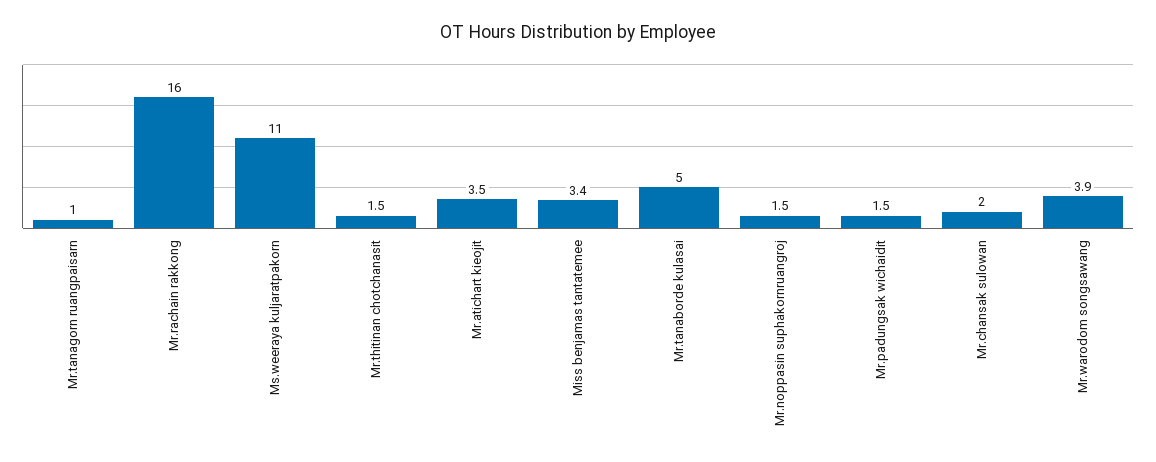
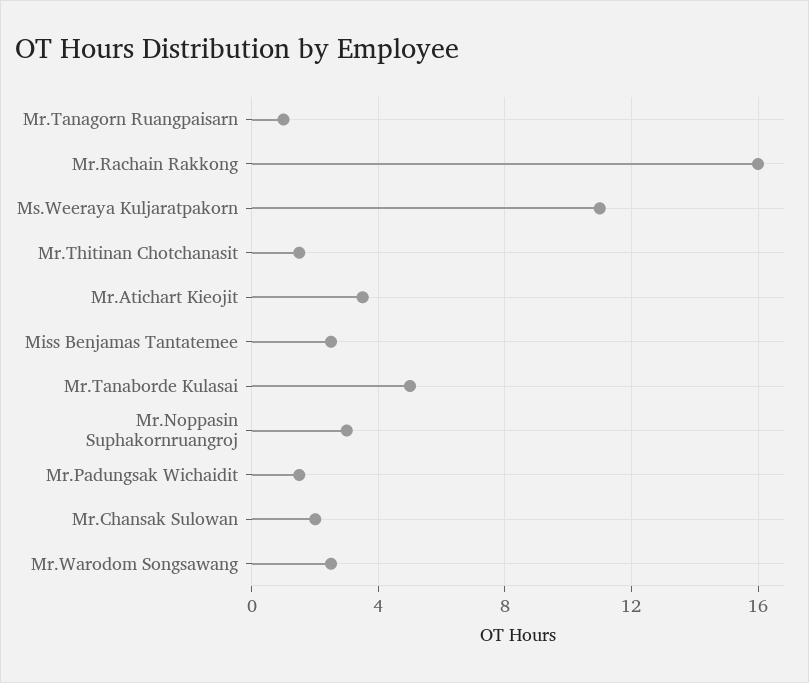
Miss benjamas tantatemee: 3.4 -> 2.5
Mr.noppasin suphakornruangroj: 1.5 -> 3
Mr.warodom songsawang: 3.9 -> 2.5

